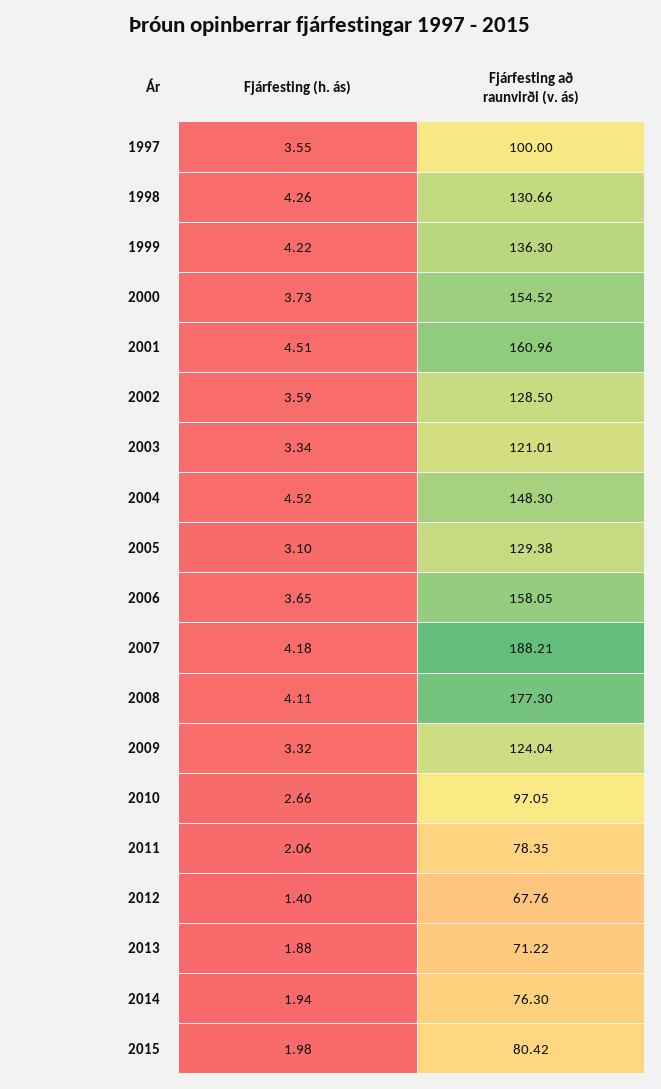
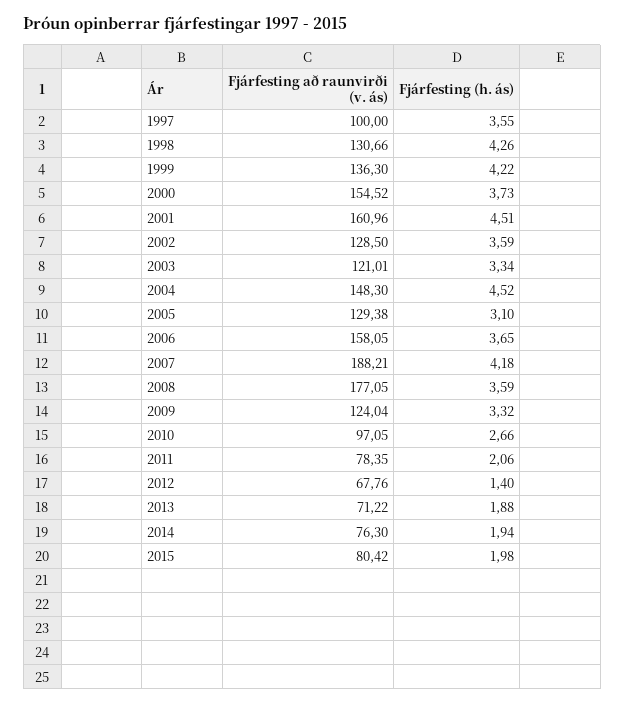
Fjárfesting (h. ás), 2008: 4.11 -> 3.59
Fjárfesting að raunvirði (v. ás), 2008: 177.3 -> 177.05

